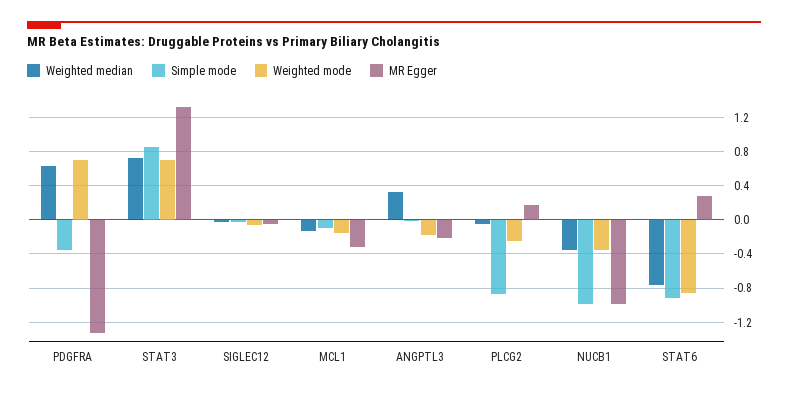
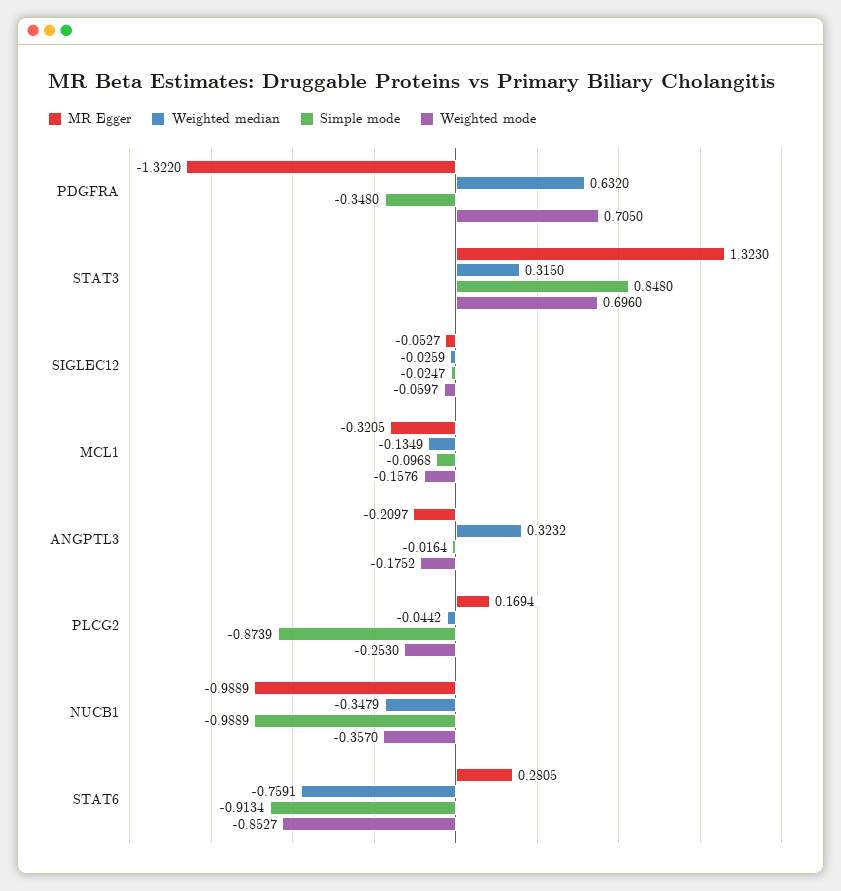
Weighted median, STAT3: 0.7 -> 0.315

